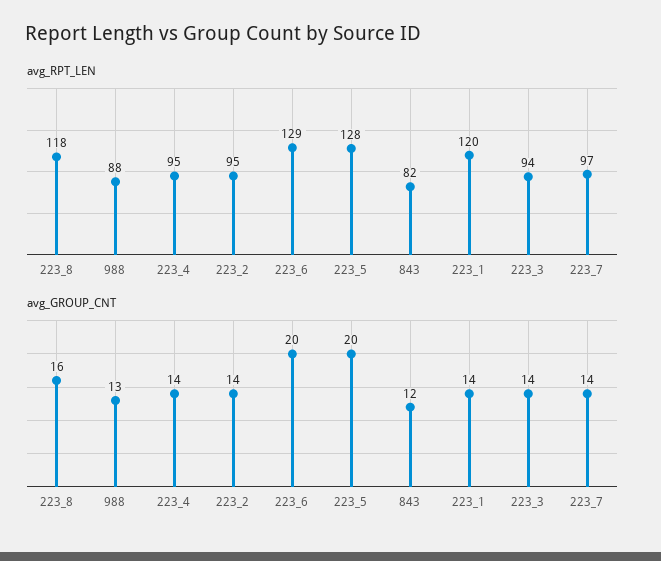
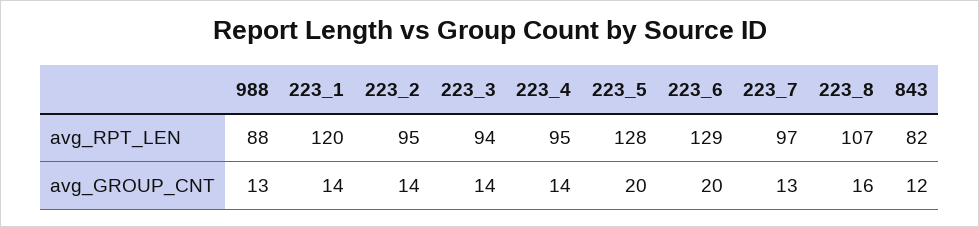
avg_RPT_LEN, 223_8: 118 -> 107
avg_GROUP_CNT, 223_7: 14 -> 13

